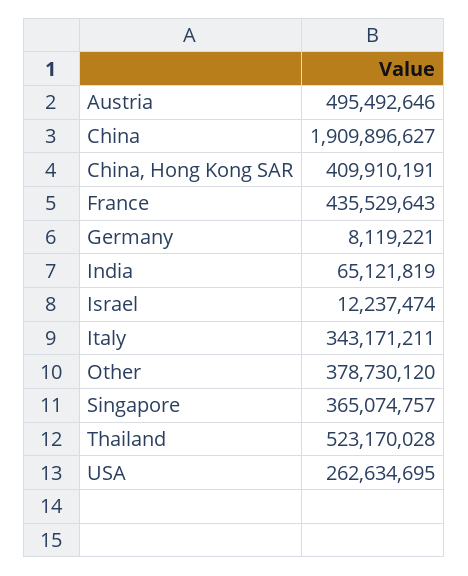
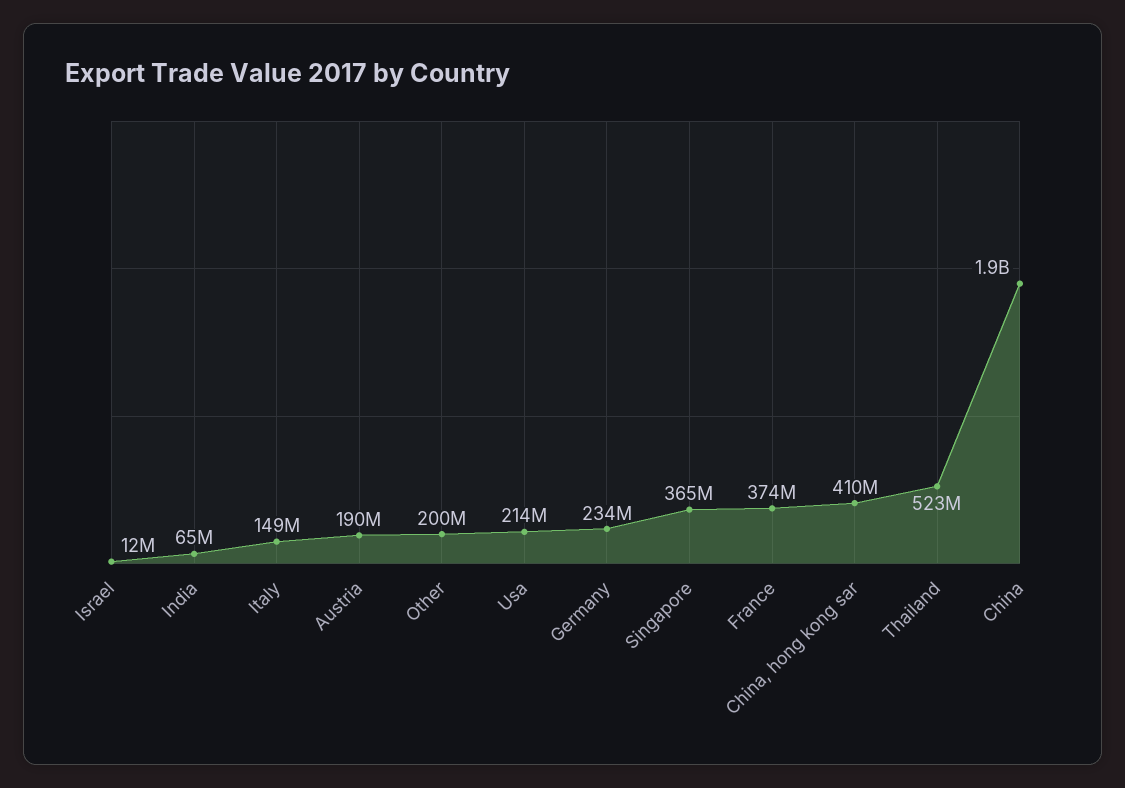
Austria: 495492646 -> 190000000
France: 435529643 -> 374000000
Germany: 8119221 -> 234000000
Italy: 343171211 -> 149000000
Other: 378730120 -> 200000000
USA: 262634695 -> 214000000

